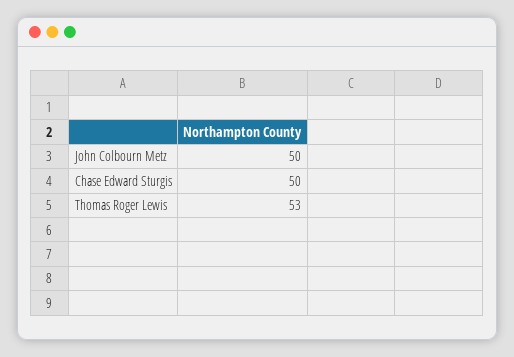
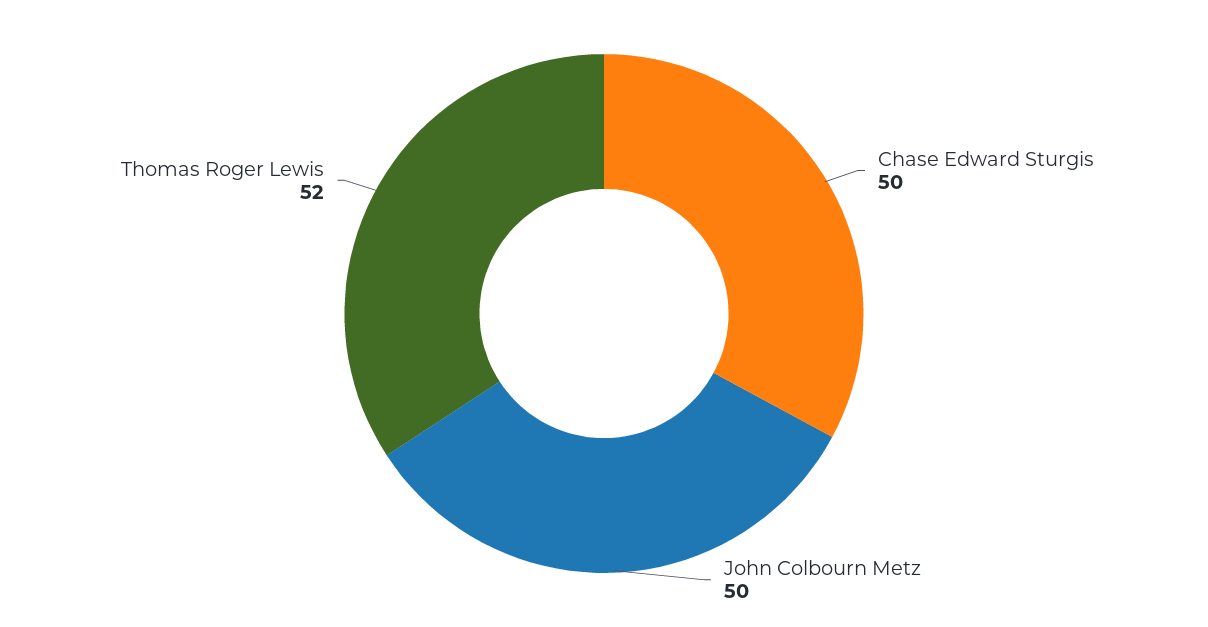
Thomas Roger Lewis: 53 -> 52

